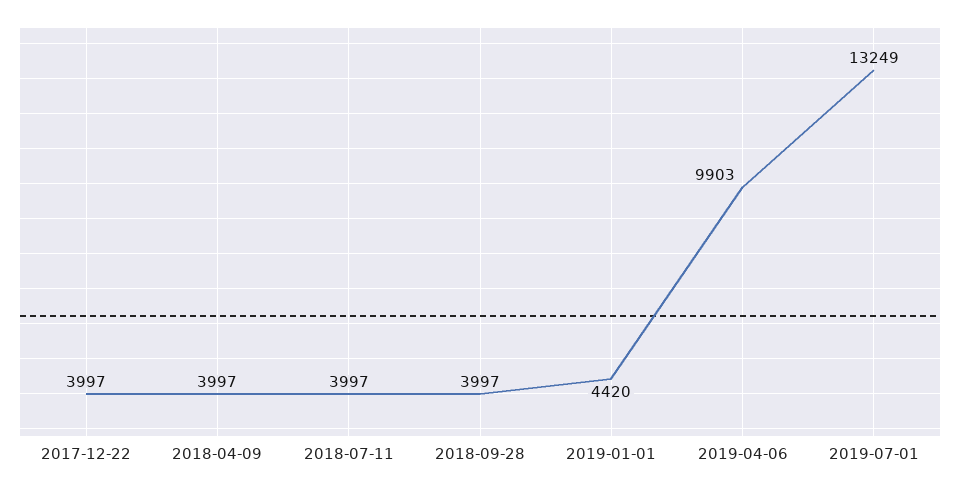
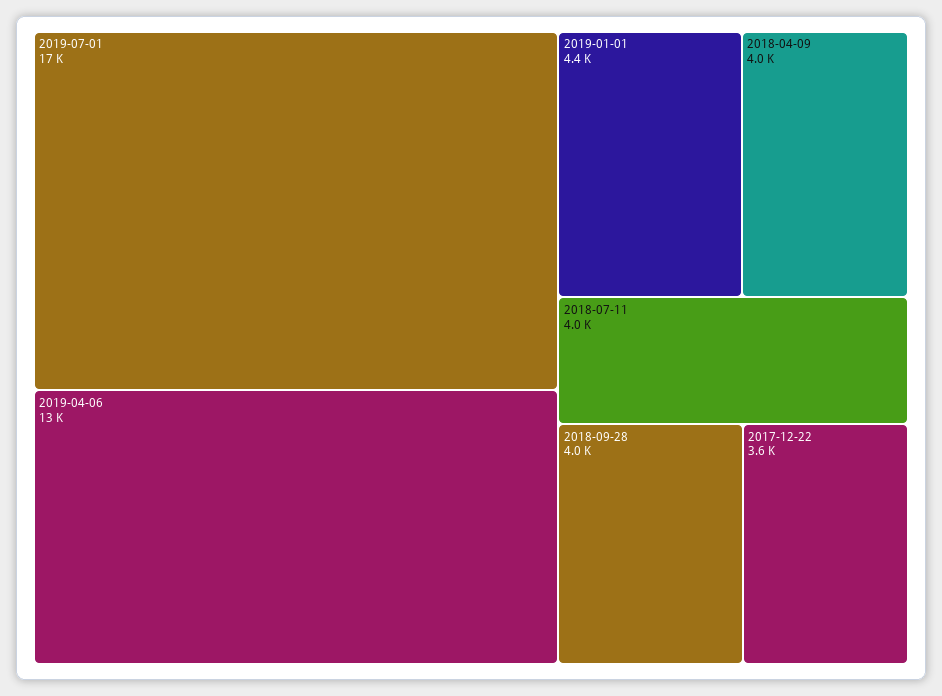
2017-12-22: 3997 -> 3600
2019-04-06: 9903 -> 13000
2019-07-01: 13249 -> 17000

